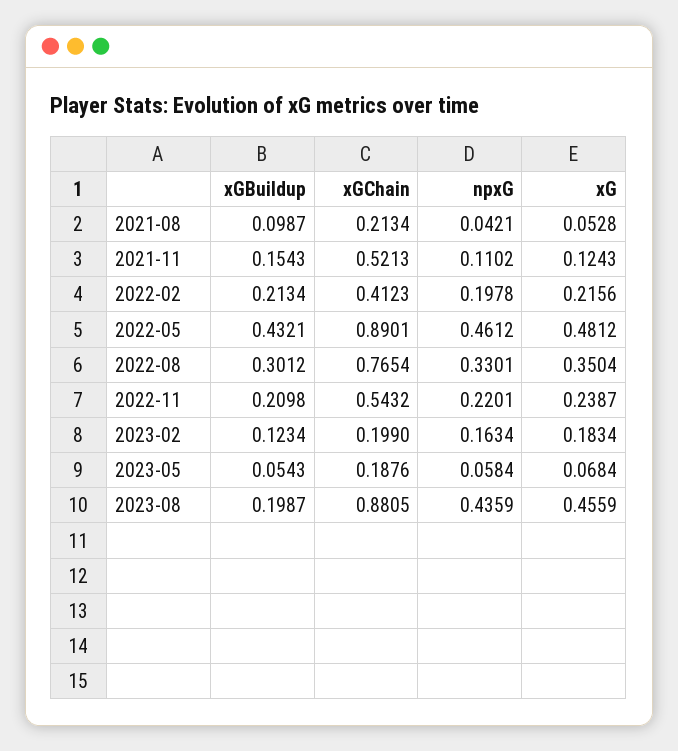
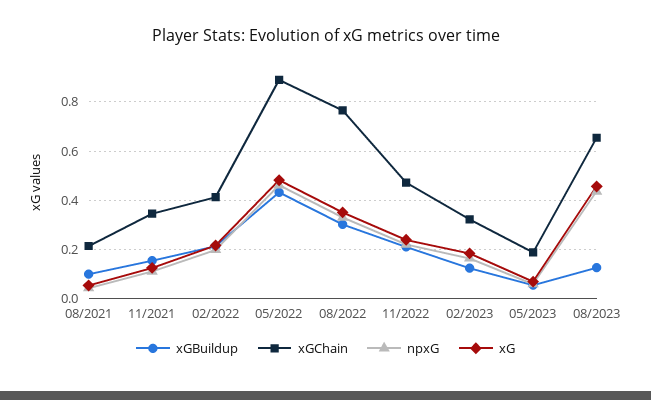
xGChain, 2021-11: 0.5213 -> 0.35
xGChain, 2022-11: 0.5432 -> 0.475
xGChain, 2023-02: 0.199 -> 0.325
xGBuildup, 2023-08: 0.1987 -> 0.125
xGChain, 2023-08: 0.8805 -> 0.65

